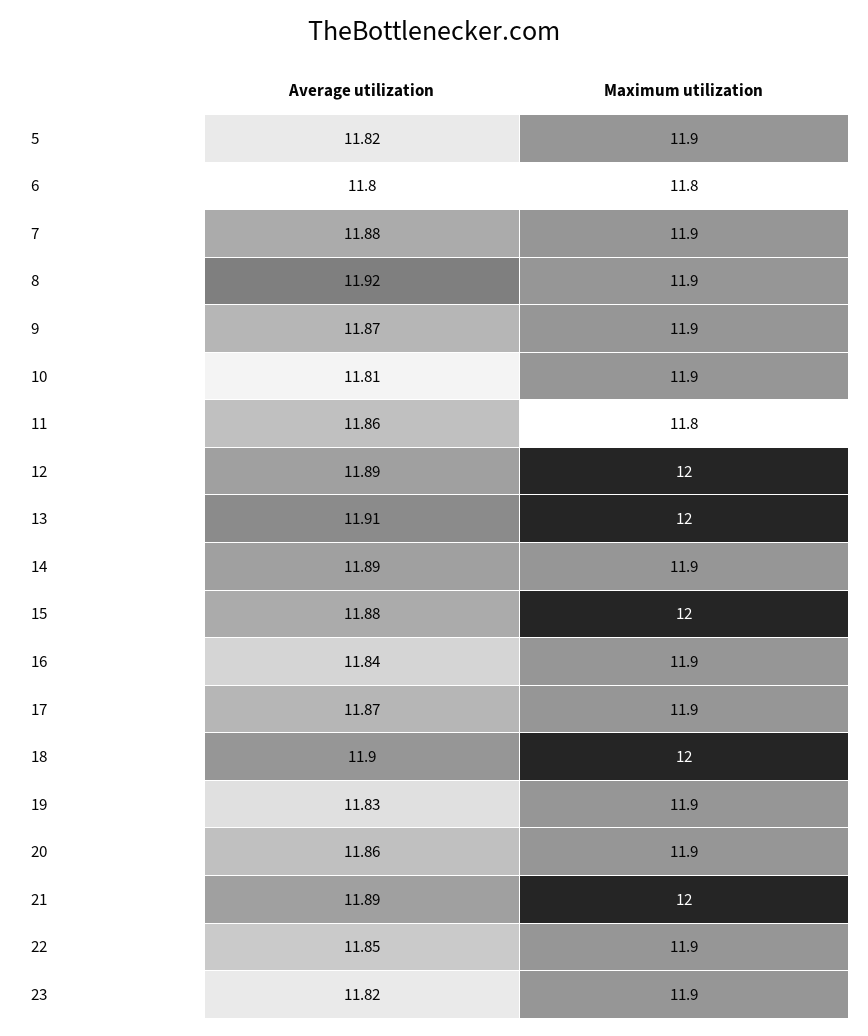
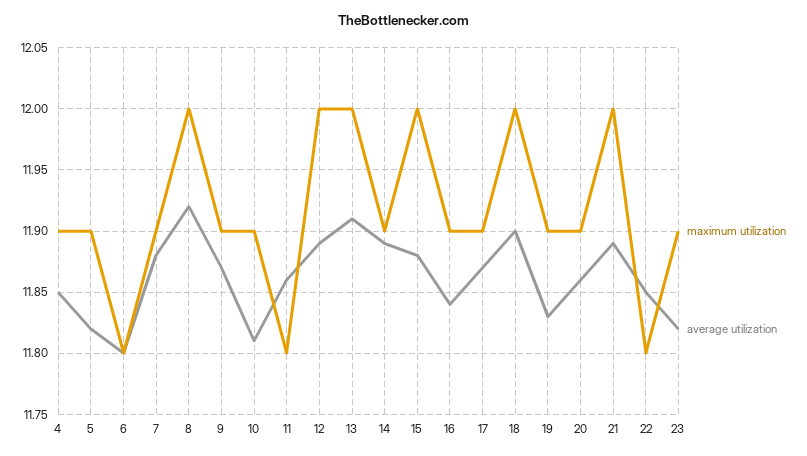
Maximum utilization, 8: 11.9 -> 12
Maximum utilization, 22: 11.9 -> 11.8
Maximum utilization, 4: none -> 11.9
Average utilization, 4: none -> 11.85

